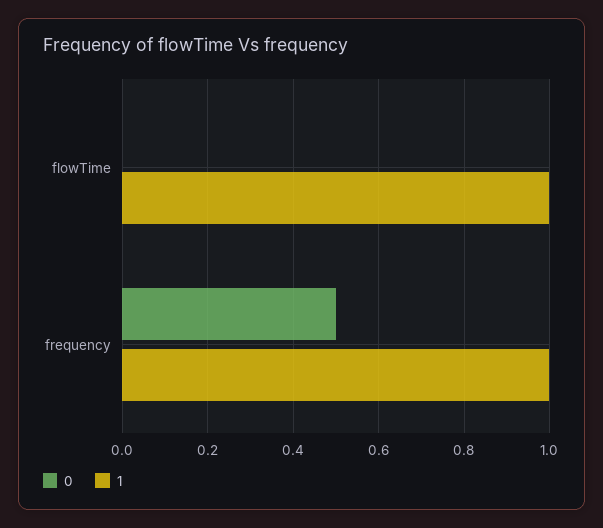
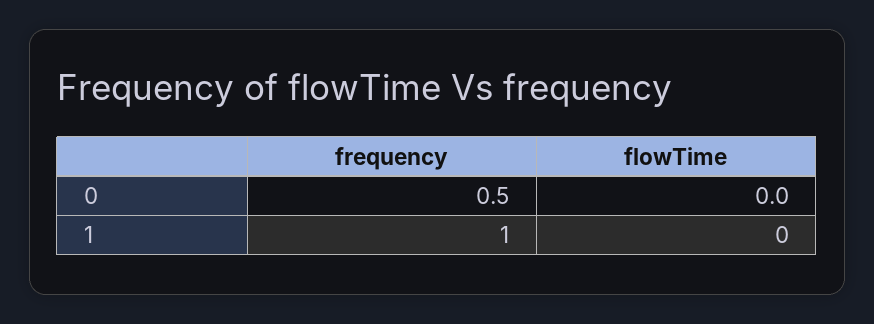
1, flowTime: 1 -> 0

